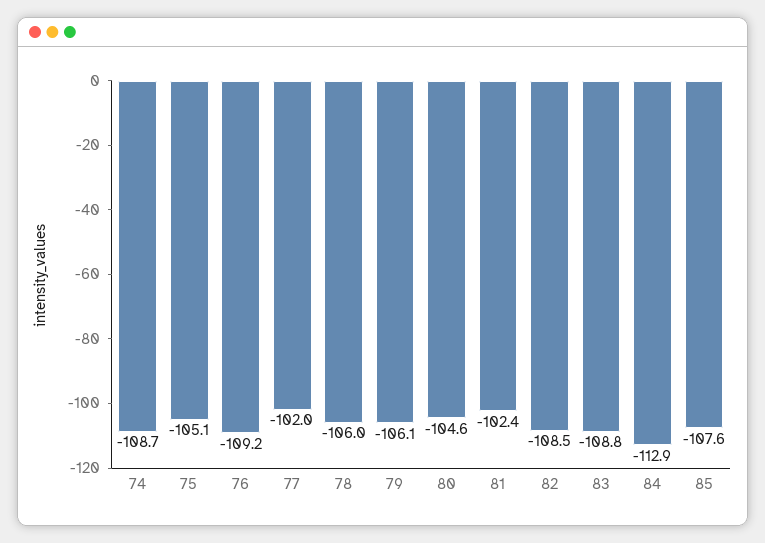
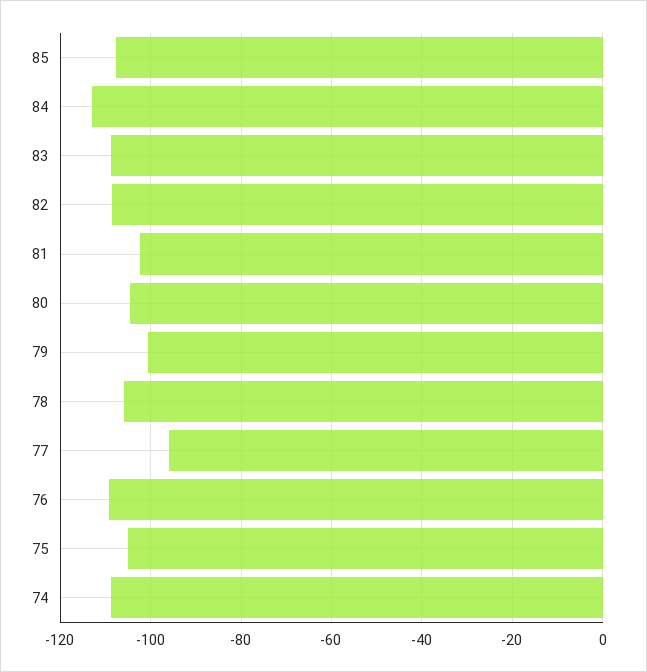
77: -102 -> -96
79: -106.1 -> -100

